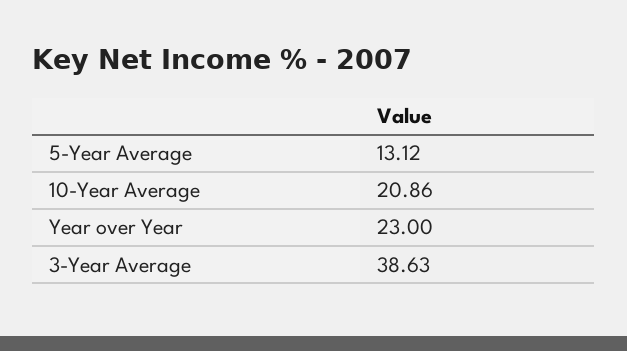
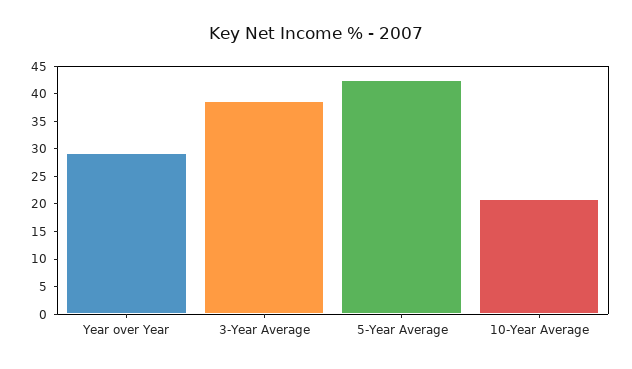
5-Year Average: 13.12 -> 42.5
Year over Year: 23 -> 30

